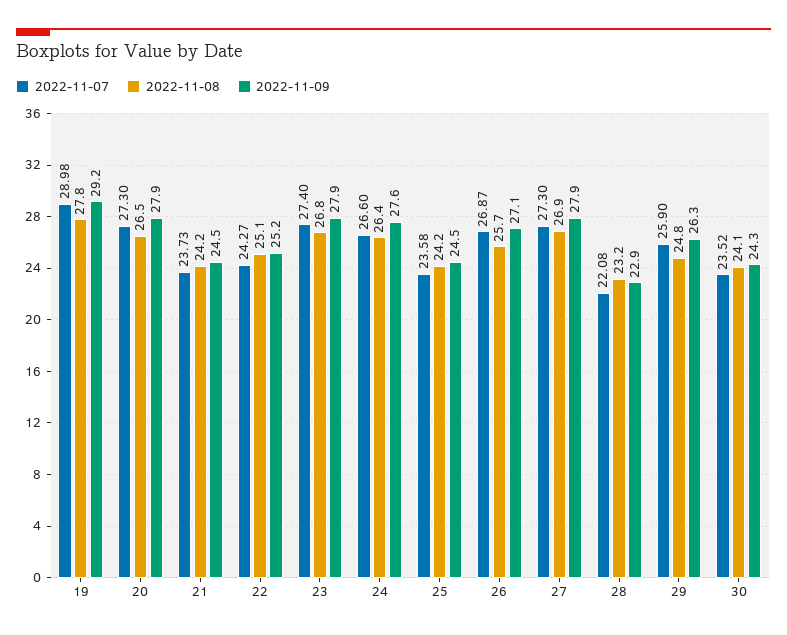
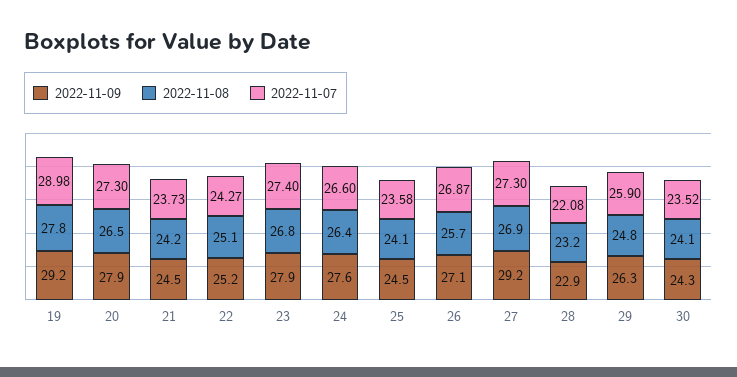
2022-11-08, 25: 24.2 -> 24.1
2022-11-09, 27: 27.9 -> 29.2

